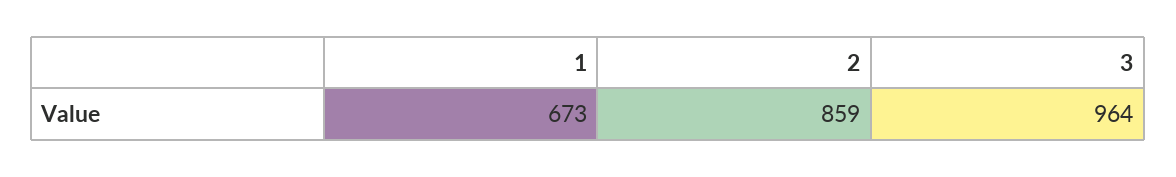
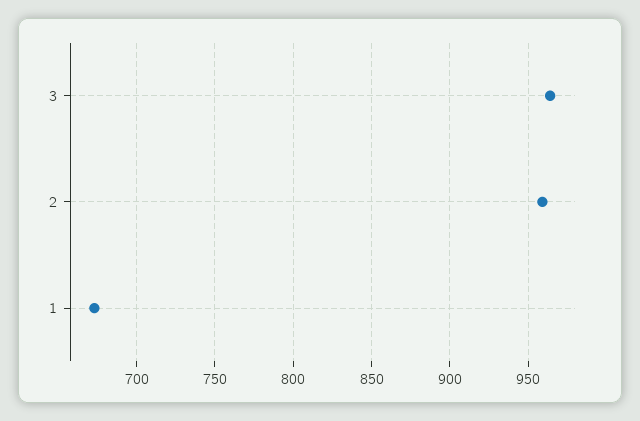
2: 859 -> 960

